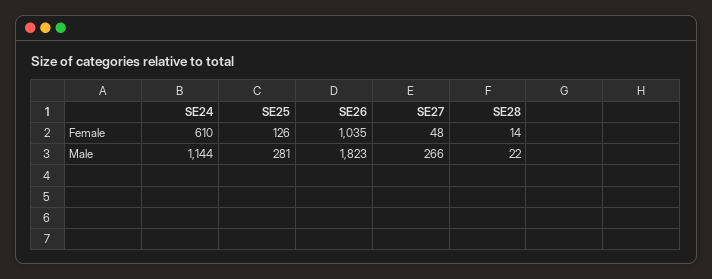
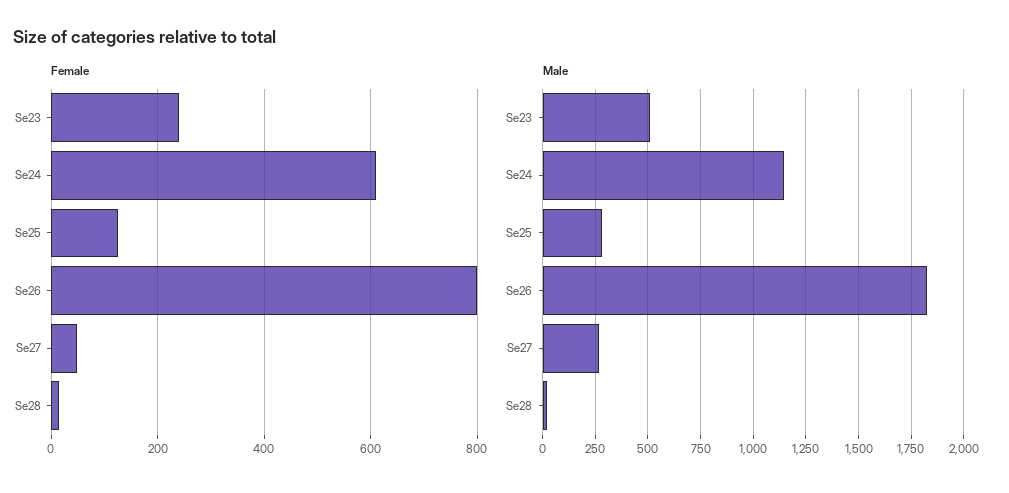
Female, SE26: 1035 -> 800
Female, Se23: none -> 240
Male, Se23: none -> 500

